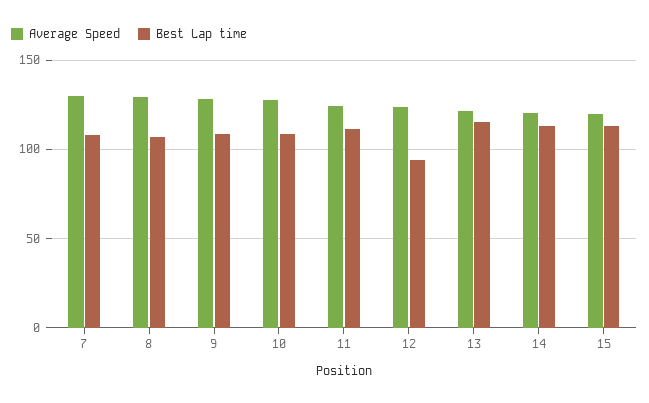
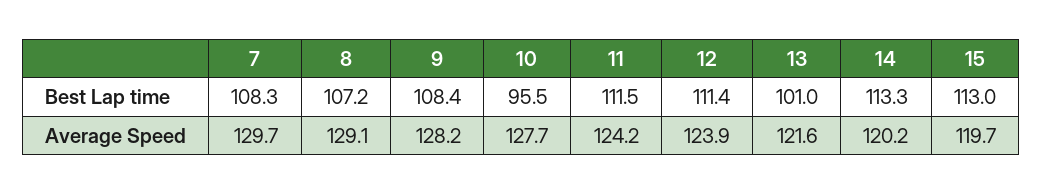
Best Lap time, 10: 110 -> 95.5
Best Lap time, 12: 95 -> 111.4
Best Lap time, 13: 115 -> 101

